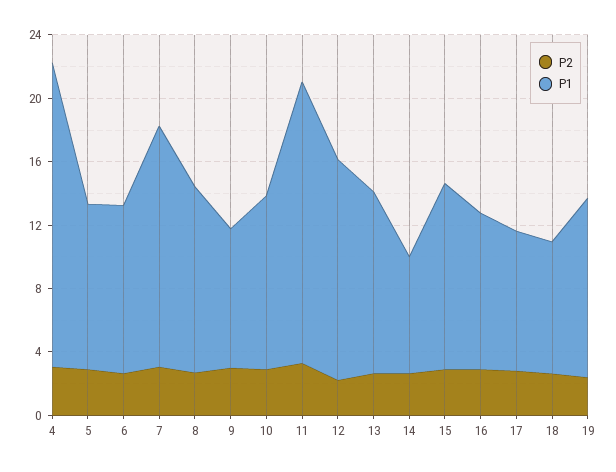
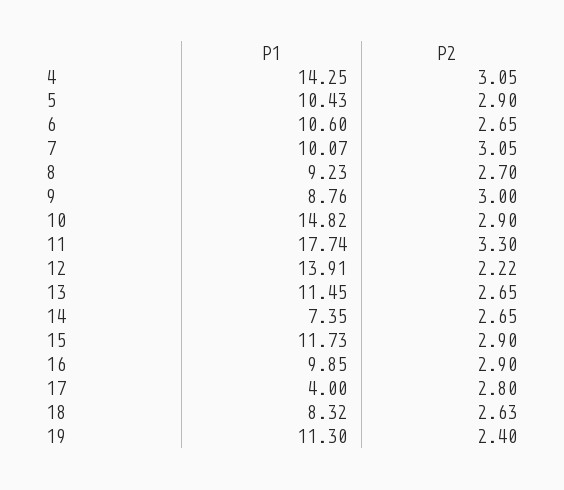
P1, 4: 19 -> 14.25
P1, 7: 15 -> 10.07
P1, 8: 12 -> 9.23
P1, 10: 11 -> 14.82
P1, 17: 9 -> 4

